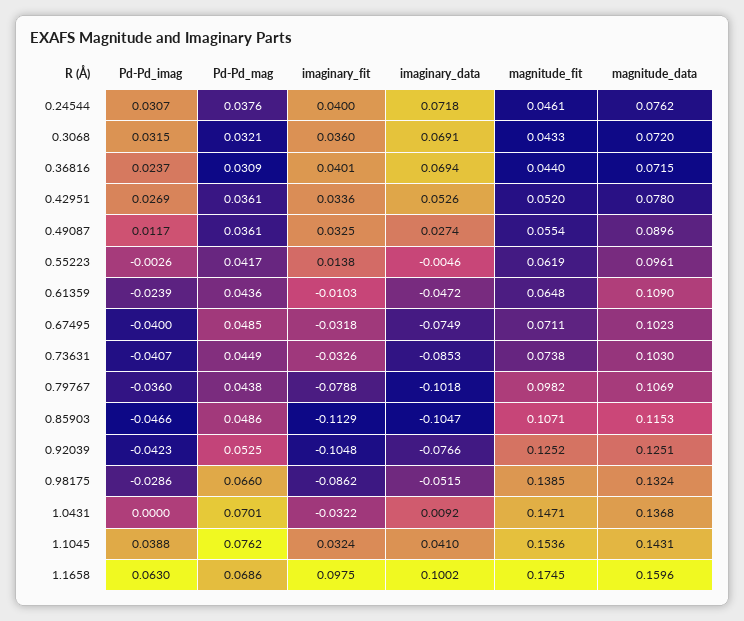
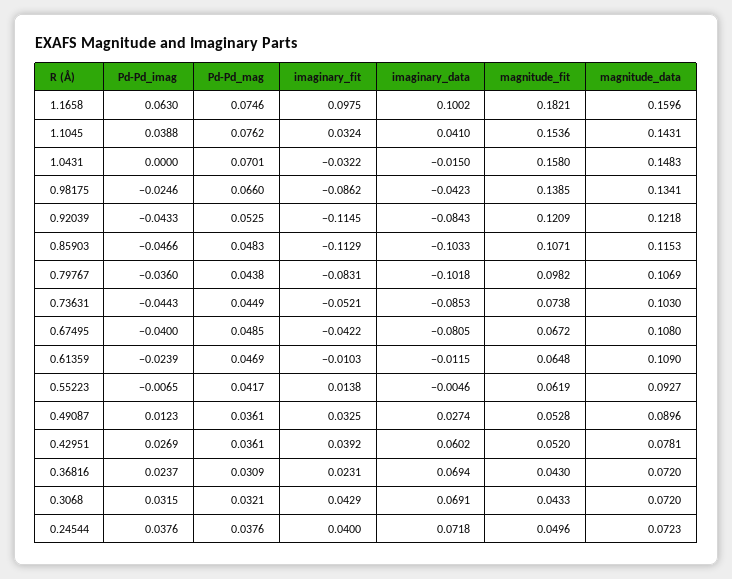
Pd-Pd_imag, 0.24544: 0.0307 -> 0.0376
magnitude_fit, 0.24544: 0.0461 -> 0.0496
magnitude_data, 0.24544: 0.0762 -> 0.0723
imaginary_fit, 0.3068: 0.036 -> 0.0429
imaginary_fit, 0.36816: 0.0401 -> 0.0231
magnitude_fit, 0.36816: 0.044 -> 0.043
magnitude_data, 0.36816: 0.0715 -> 0.072
imaginary_fit, 0.42951: 0.0336 -> 0.0392
imaginary_data, 0.42951: 0.0526 -> 0.0602
magnitude_data, 0.42951: 0.078 -> 0.0781
Pd-Pd_imag, 0.49087: 0.0117 -> 0.0123
magnitude_fit, 0.49087: 0.0554 -> 0.0528
Pd-Pd_imag, 0.55223: -0.0026 -> -0.0065
magnitude_data, 0.55223: 0.0961 -> 0.0927
Pd-Pd_mag, 0.61359: 0.0436 -> 0.0469
imaginary_data, 0.61359: -0.0472 -> -0.0115
imaginary_fit, 0.67495: -0.0318 -> -0.0422
imaginary_data, 0.67495: -0.0749 -> -0.0805
magnitude_fit, 0.67495: 0.0711 -> 0.0672
magnitude_data, 0.67495: 0.1023 -> 0.108
Pd-Pd_imag, 0.73631: -0.0407 -> -0.0443
imaginary_fit, 0.73631: -0.0326 -> -0.0521
imaginary_fit, 0.79767: -0.0788 -> -0.0831
Pd-Pd_mag, 0.85903: 0.0486 -> 0.0483
imaginary_data, 0.85903: -0.1047 -> -0.1033
Pd-Pd_imag, 0.92039: -0.0423 -> -0.0433
imaginary_fit, 0.92039: -0.1048 -> -0.1145
imaginary_data, 0.92039: -0.0766 -> -0.0843
magnitude_fit, 0.92039: 0.1252 -> 0.1209
magnitude_data, 0.92039: 0.1251 -> 0.1218
Pd-Pd_imag, 0.98175: -0.0286 -> -0.0246
imaginary_data, 0.98175: -0.0515 -> -0.0423
magnitude_data, 0.98175: 0.1324 -> 0.1341
imaginary_data, 1.0431: 0.0092 -> -0.015
magnitude_fit, 1.0431: 0.1471 -> 0.158
magnitude_data, 1.0431: 0.1368 -> 0.1483
Pd-Pd_mag, 1.1658: 0.0686 -> 0.0746
magnitude_fit, 1.1658: 0.1745 -> 0.1821

